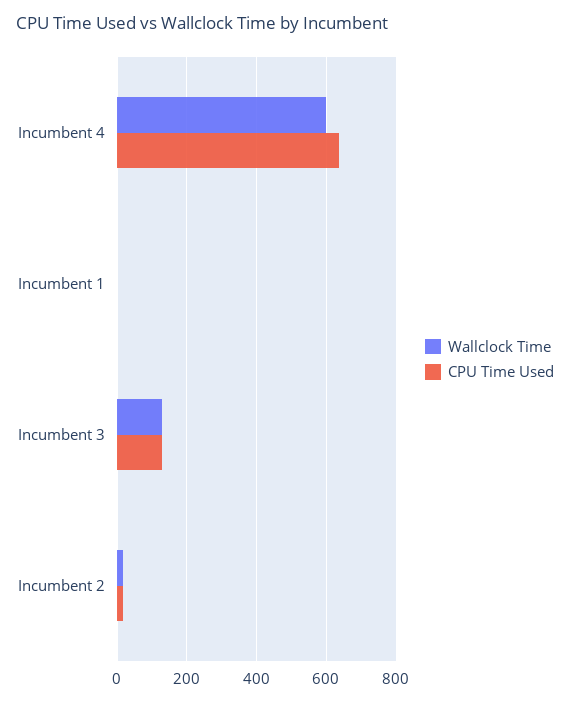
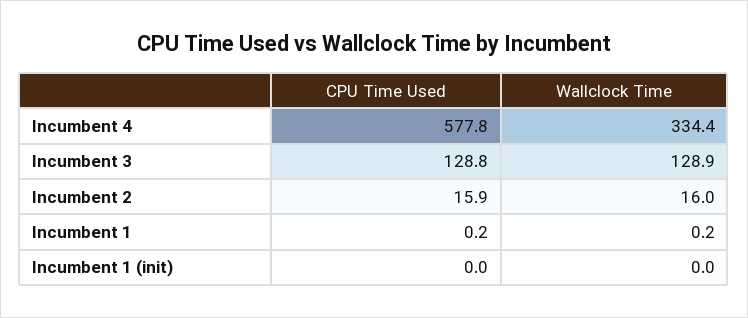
Wallclock Time, Incumbent 4: 600 -> 334.4
CPU Time Used, Incumbent 4: 640 -> 577.8
CPU Time Used, Incumbent 1 (init): none -> 0
Wallclock Time, Incumbent 1 (init): none -> 0

